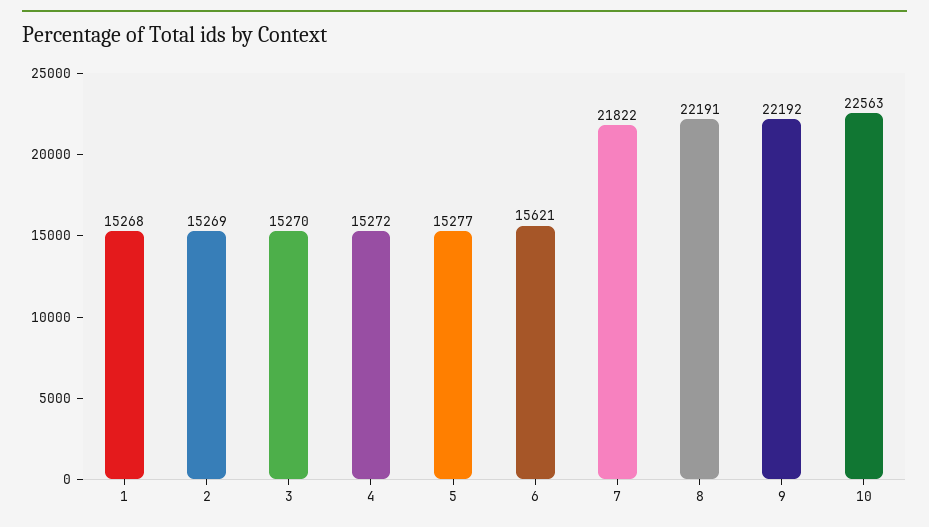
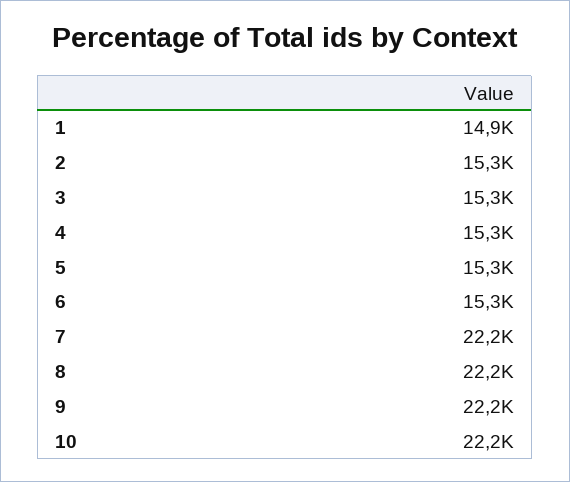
1: 15268 -> 14900
6: 15621 -> 15300
7: 21822 -> 22200
10: 22563 -> 22200

